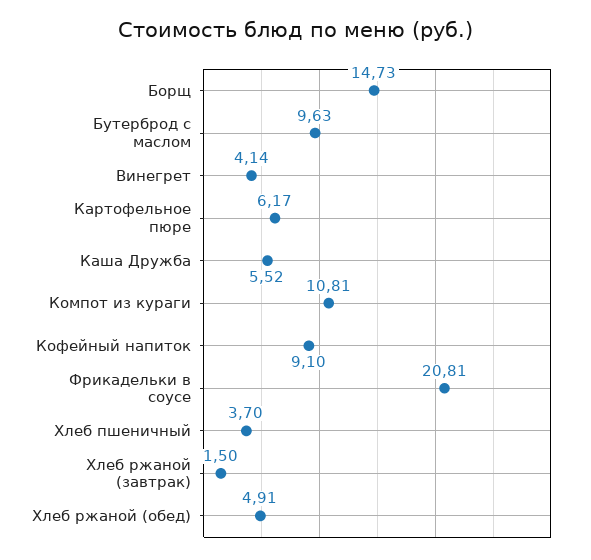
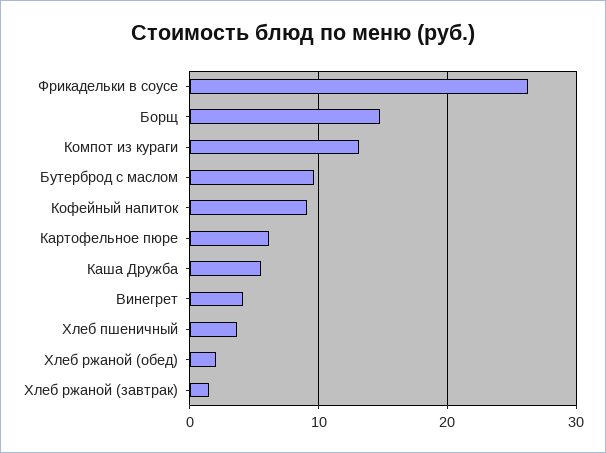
Компот из кураги: 10.81 -> 13
Фрикадельки в соусе: 20.81 -> 26
Хлеб ржаной (обед): 4.91 -> 2

